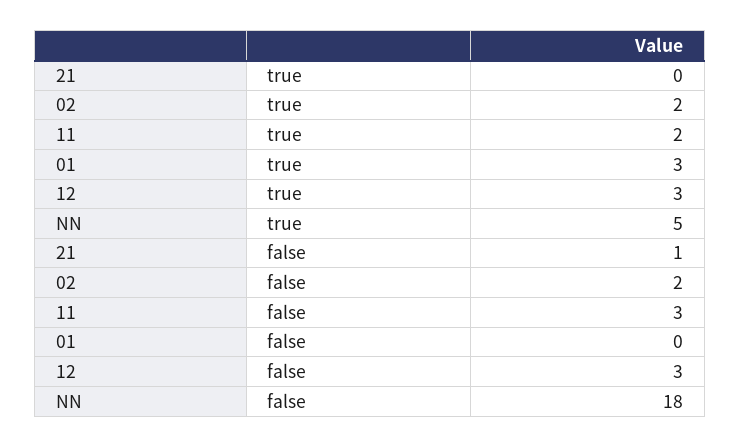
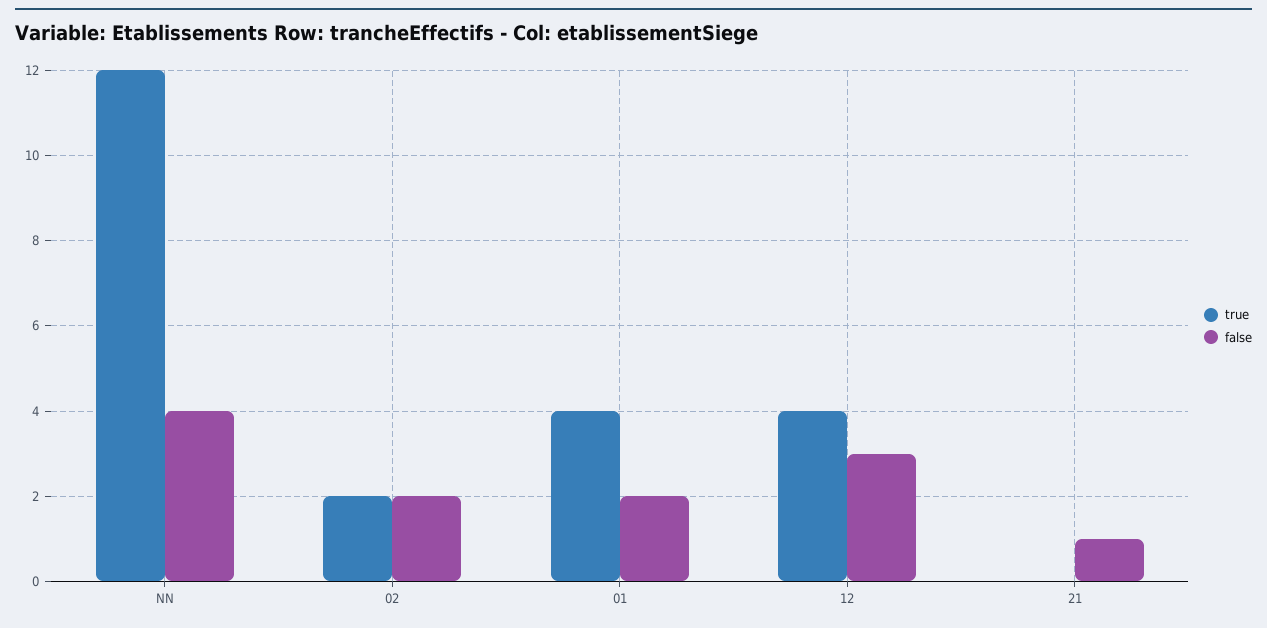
true, 11: 2 -> none
true, 01: 3 -> 4
true, 12: 3 -> 4
true, NN: 5 -> 12
false, 11: 3 -> none
false, 01: 0 -> 2
false, NN: 18 -> 4

